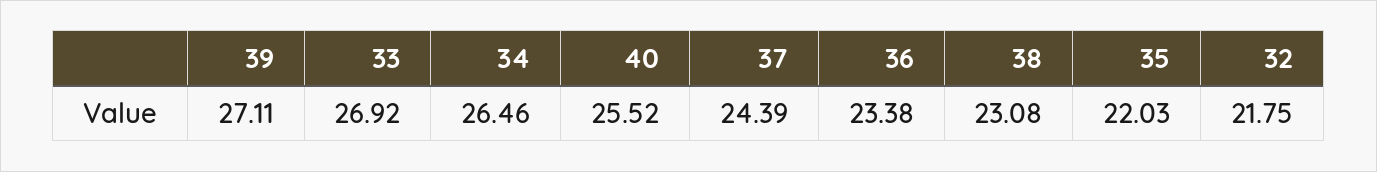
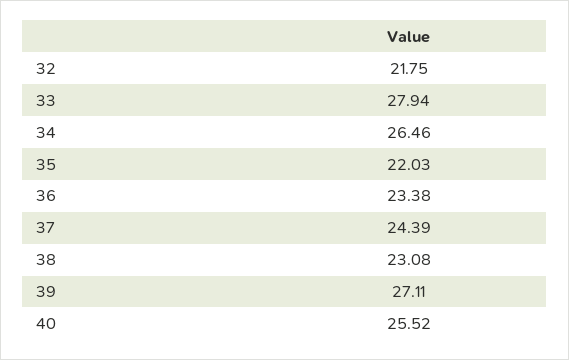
33: 26.92 -> 27.94

